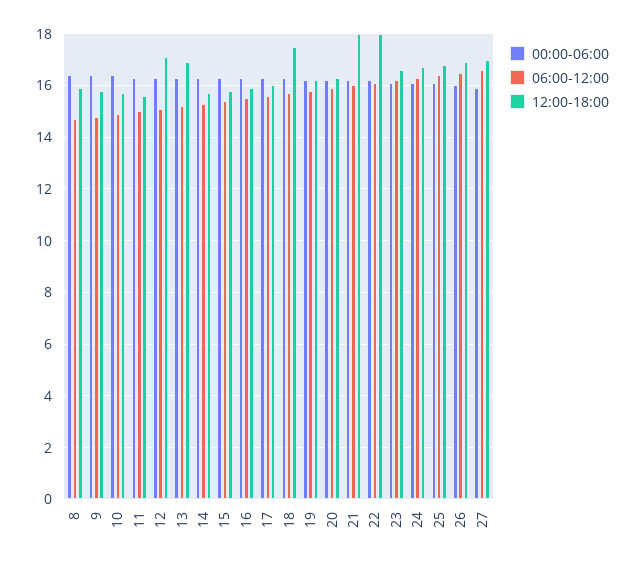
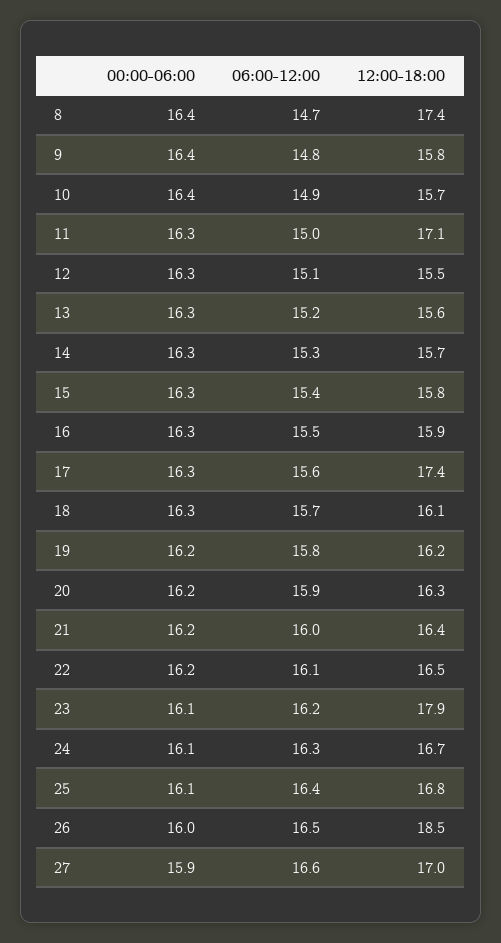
12:00-18:00, 8: 16 -> 17.4
12:00-18:00, 11: 15.5 -> 17.1
12:00-18:00, 12: 17 -> 15.5
12:00-18:00, 13: 17 -> 15.6
12:00-18:00, 17: 16 -> 17.4
12:00-18:00, 18: 17.5 -> 16.1
12:00-18:00, 21: 18 -> 16.4
12:00-18:00, 22: 18 -> 16.5
12:00-18:00, 23: 16.5 -> 17.9
12:00-18:00, 26: 17 -> 18.5

